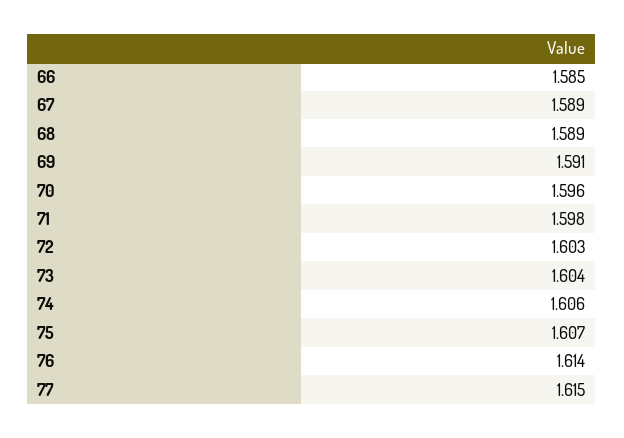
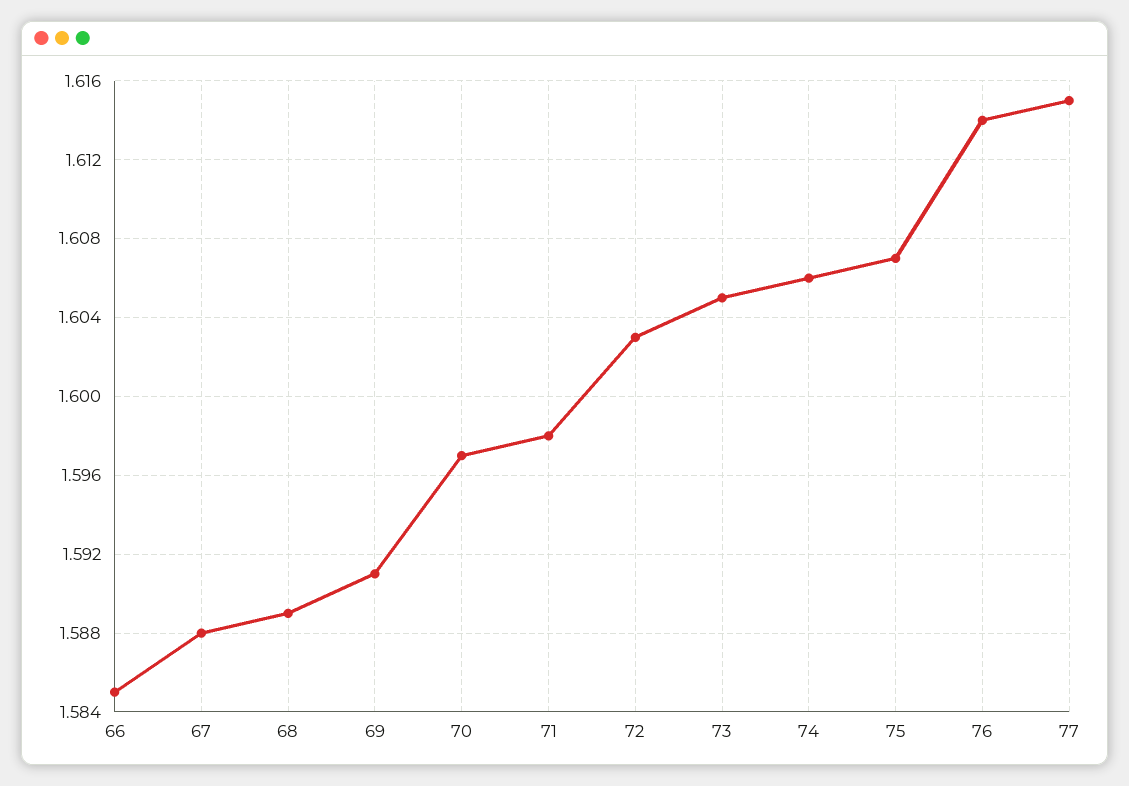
67: 1.589 -> 1.588
70: 1.596 -> 1.597
73: 1.604 -> 1.605

